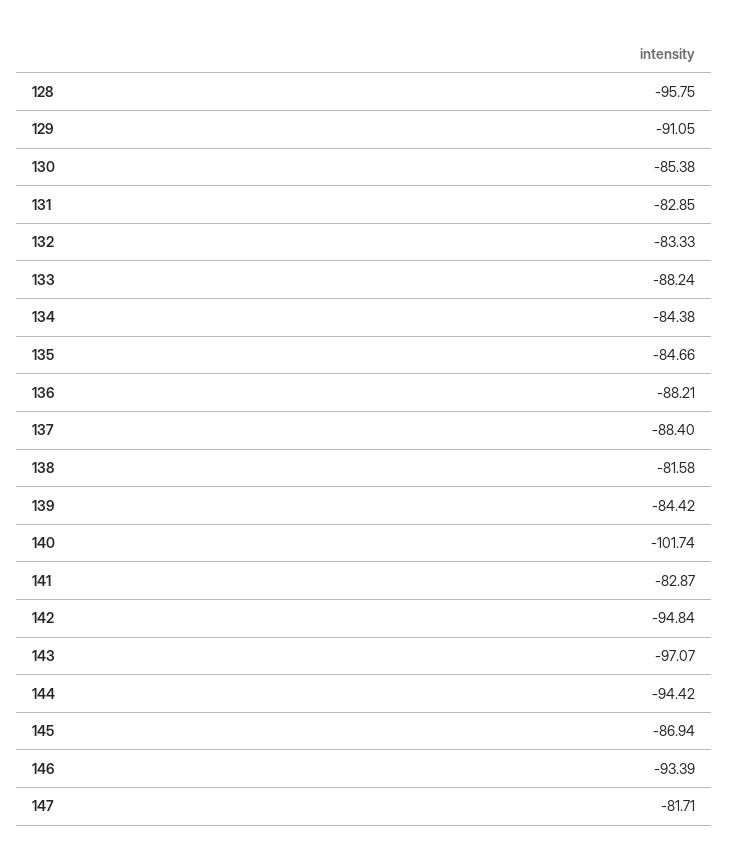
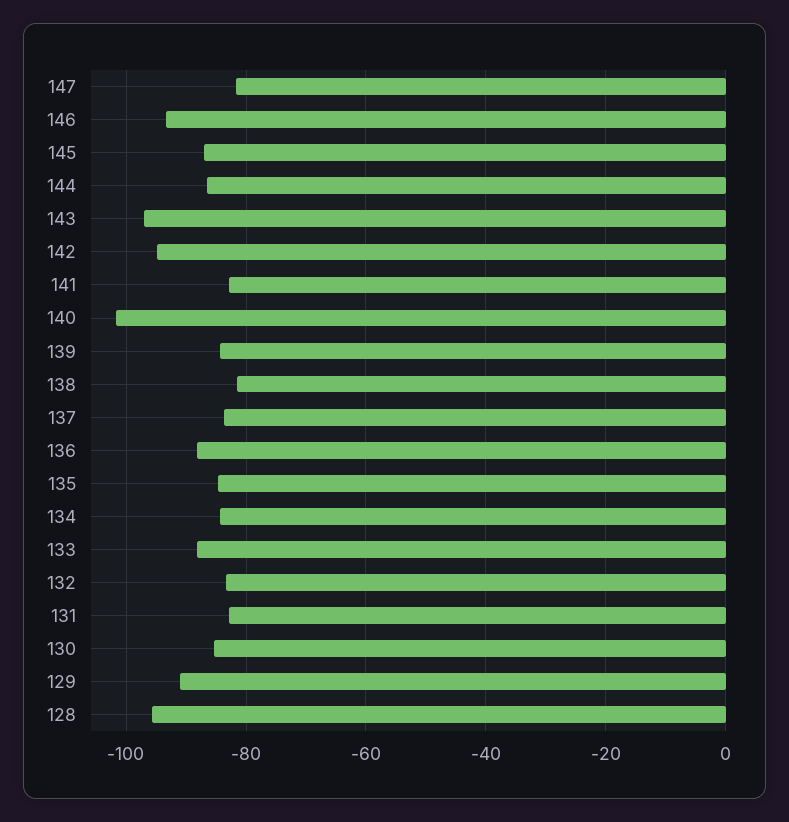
137: -88.4 -> -84
144: -94.42 -> -86

